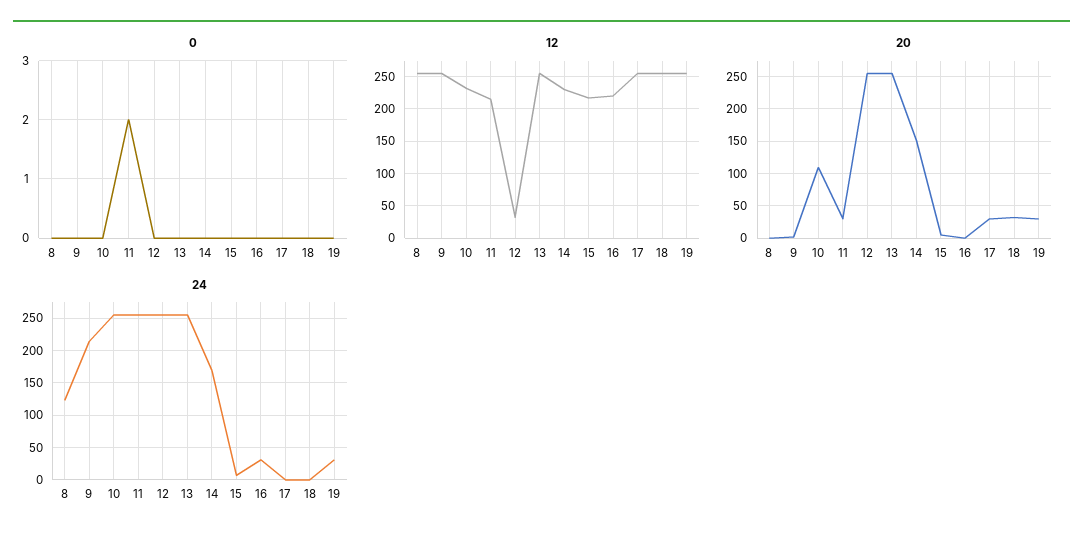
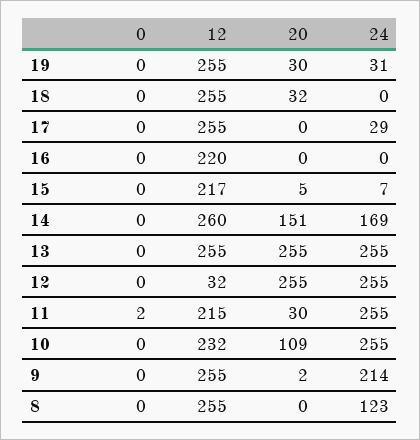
12, 14: 230 -> 260
20, 17: 30 -> 0
24, 16: 30 -> 0
24, 17: 0 -> 29

